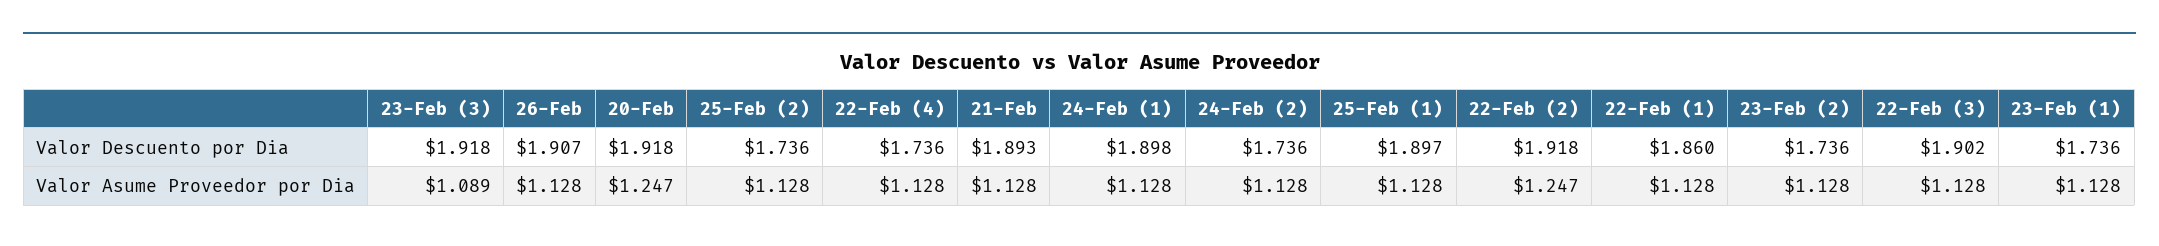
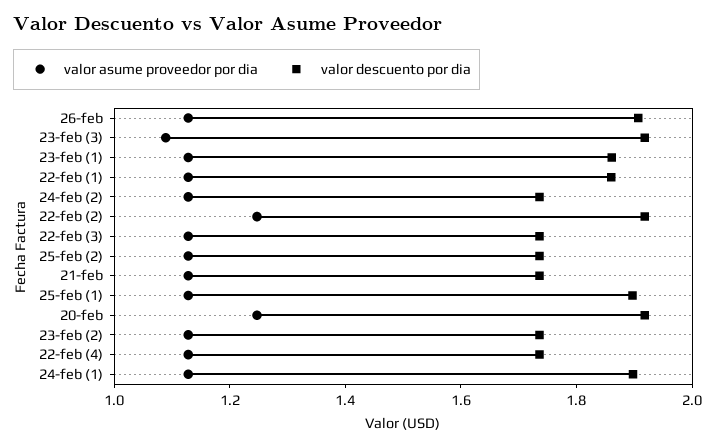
Valor Descuento por Dia, 21-Feb: 1.893 -> 1.75
Valor Descuento por Dia, 22-Feb (3): 1.902 -> 1.75
Valor Descuento por Dia, 23-Feb (1): 1.736 -> 1.85

